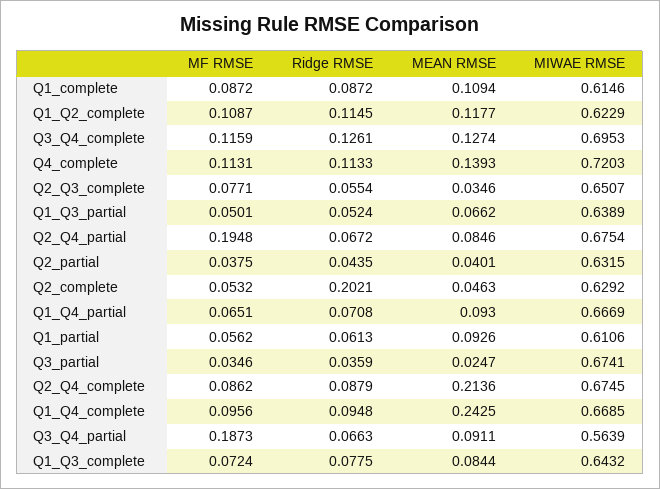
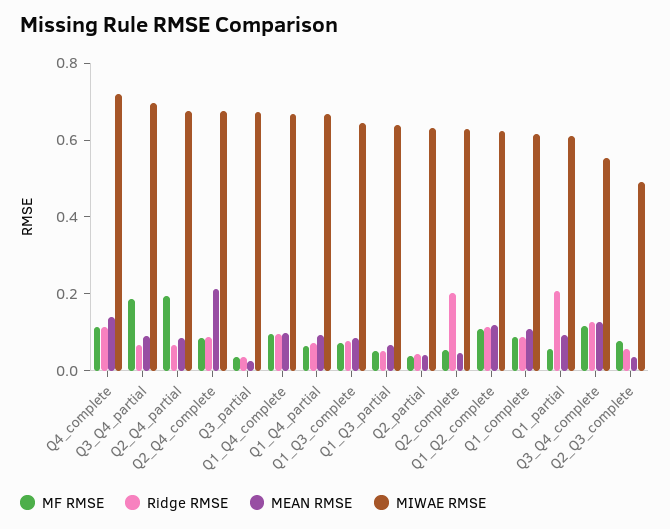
MIWAE RMSE, Q3_Q4_complete: 0.6953 -> 0.55
MIWAE RMSE, Q2_Q3_complete: 0.6507 -> 0.5
Ridge RMSE, Q1_partial: 0.0613 -> 0.2
MEAN RMSE, Q1_Q4_complete: 0.2425 -> 0.1
MIWAE RMSE, Q3_Q4_partial: 0.5639 -> 0.7

